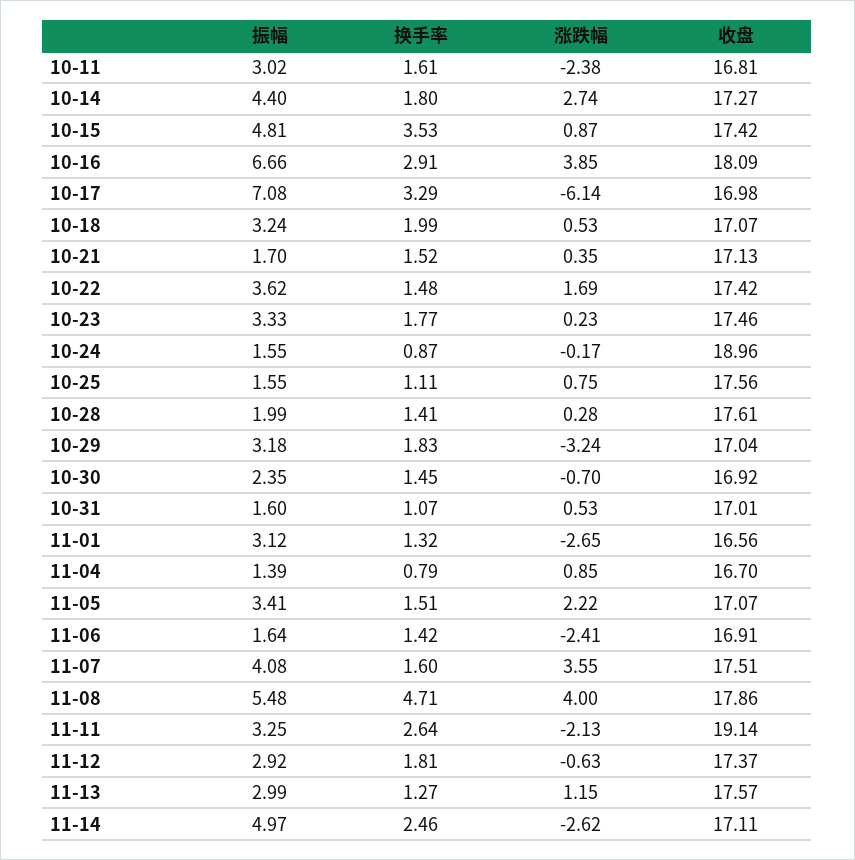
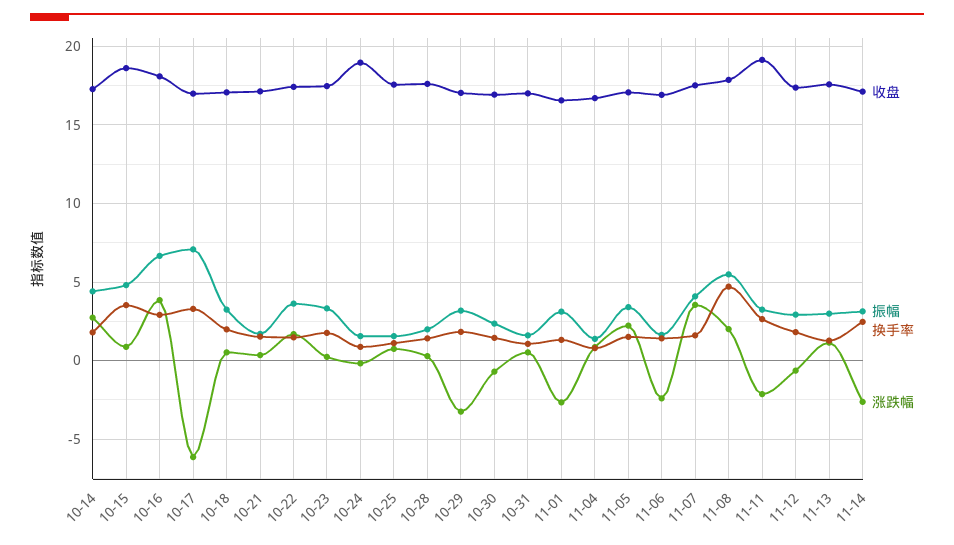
振幅, 10-11: 3.02 -> none
换手率, 10-11: 1.61 -> none
涨跌幅, 10-11: -2.38 -> none
收盘, 10-11: 16.81 -> none
收盘, 10-15: 17.42 -> 18.5
涨跌幅, 11-08: 4 -> 2
振幅, 11-14: 4.97 -> 3

